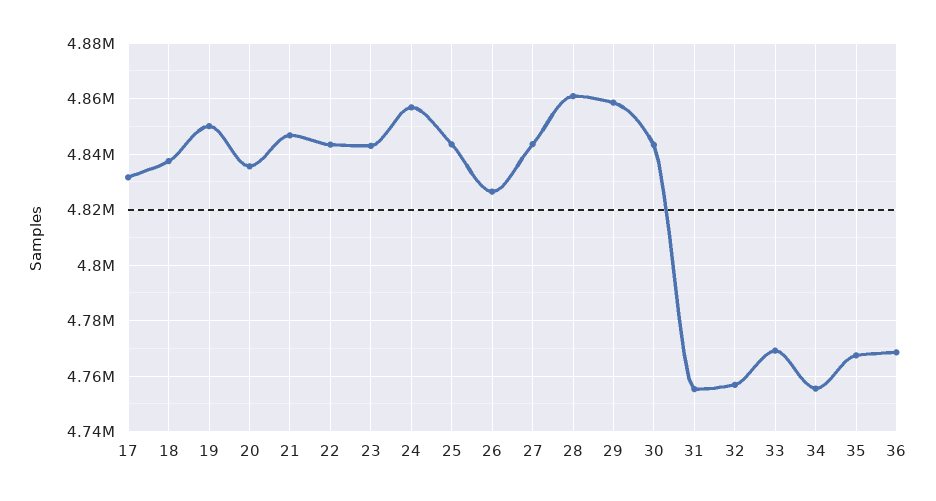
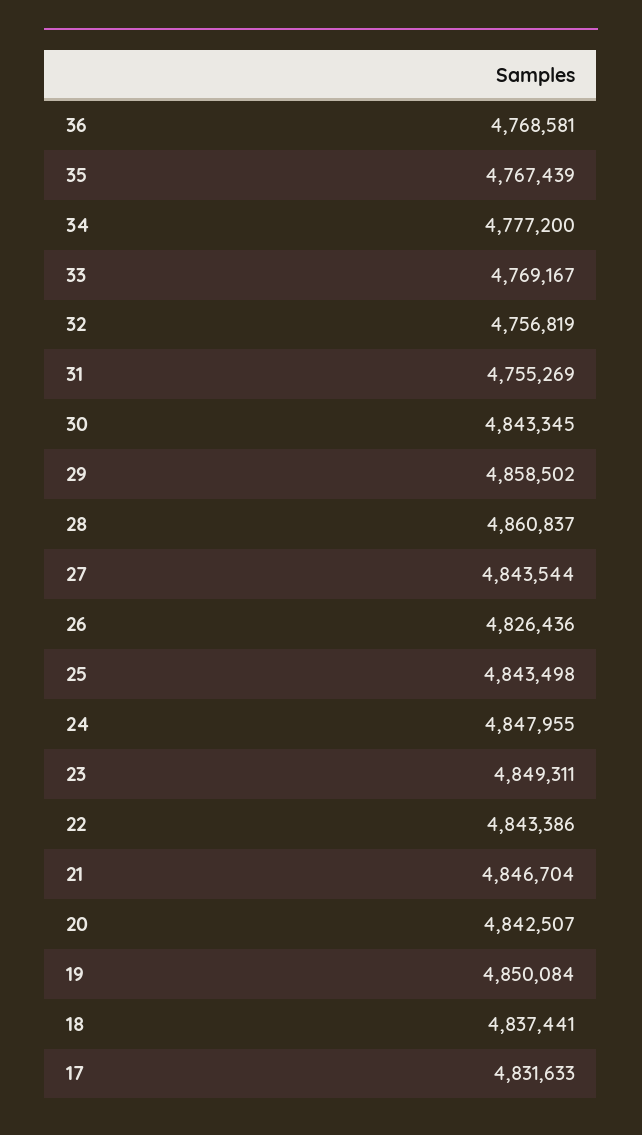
20: 4835000 -> 4842507
23: 4842500 -> 4849311
24: 4857500 -> 4847955
34: 4755000 -> 4777200

